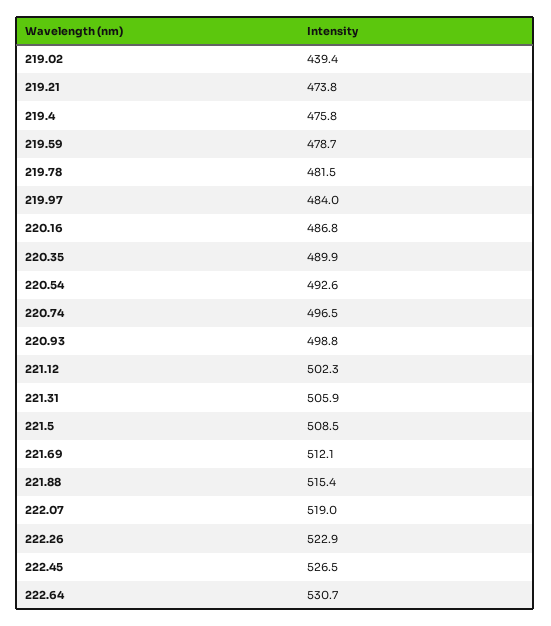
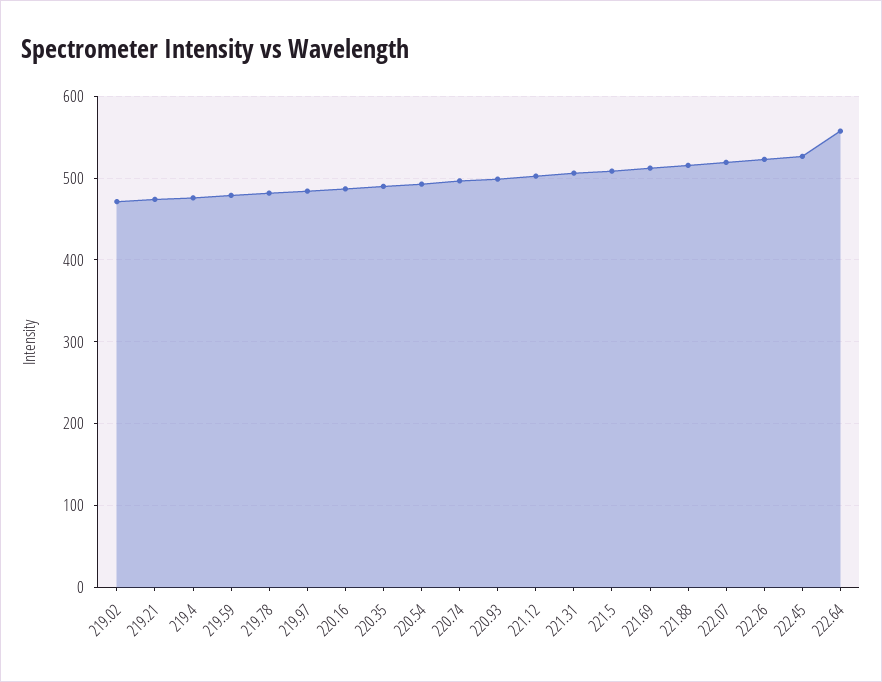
219.02: 439.4 -> 470
222.64: 530.7 -> 560

